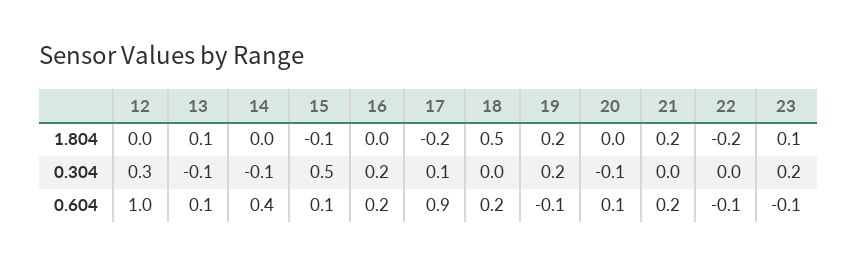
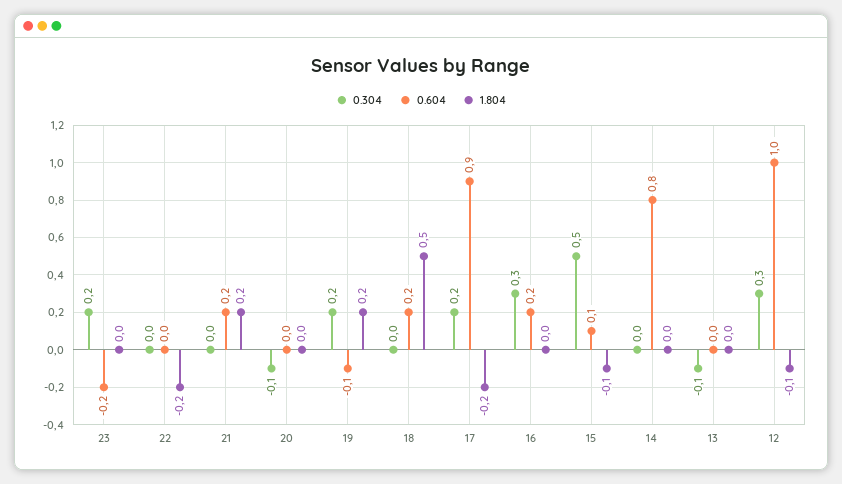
1.804, 12: 0 -> -0.1
1.804, 13: 0.1 -> 0
1.804, 23: 0.1 -> 0
0.304, 14: -0.1 -> 0
0.304, 16: 0.2 -> 0.3
0.304, 17: 0.1 -> 0.2
0.604, 13: 0.1 -> 0
0.604, 14: 0.4 -> 0.8
0.604, 20: 0.1 -> 0
0.604, 22: -0.1 -> 0
0.604, 23: -0.1 -> -0.2

